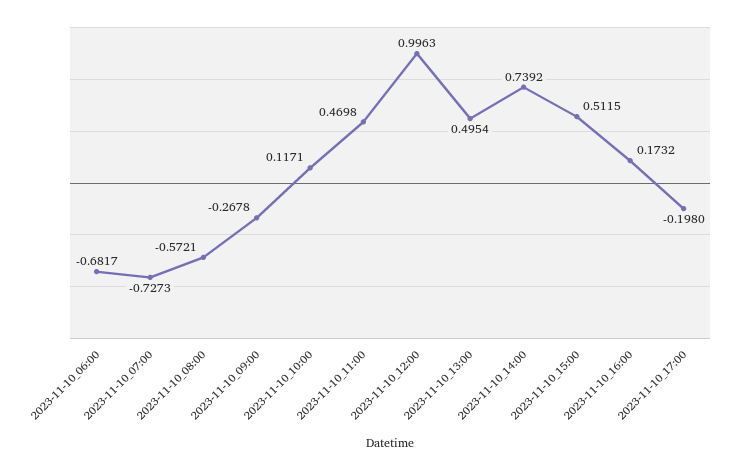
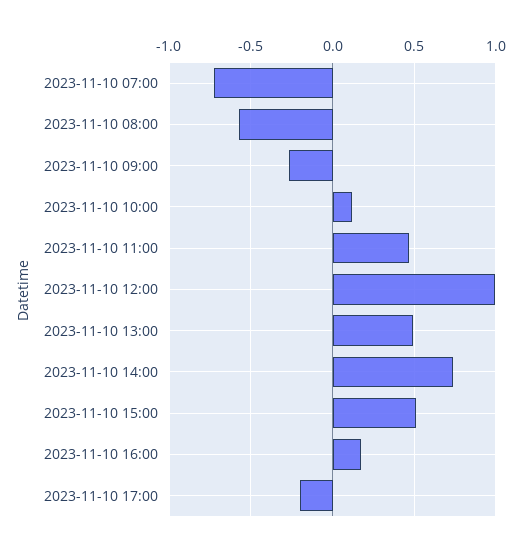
2023-11-10_06:00: -0.6817 -> none

